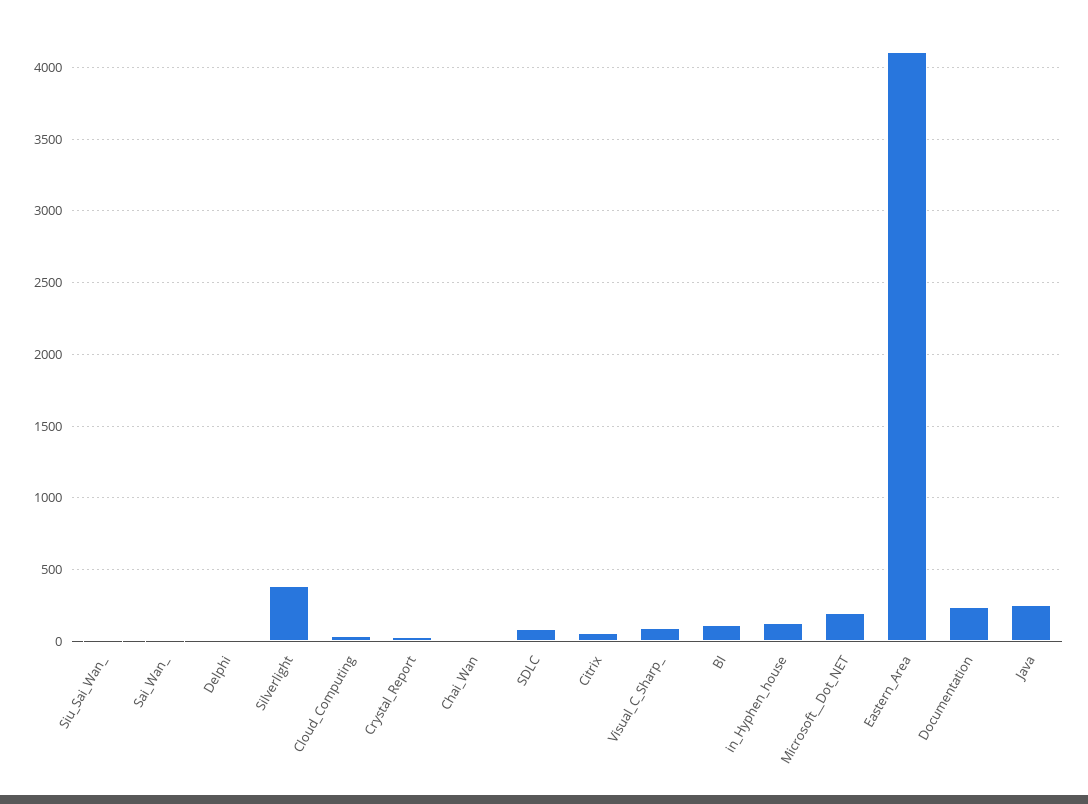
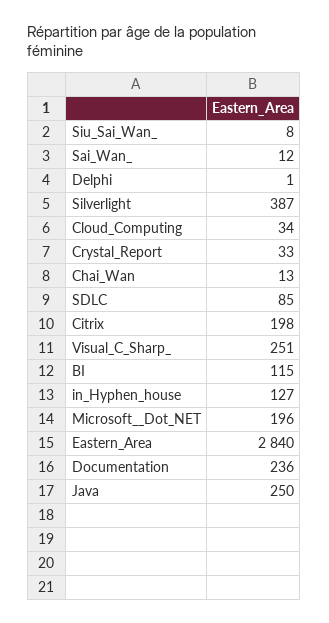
Citrix: 50 -> 198
Visual_C_Sharp_: 100 -> 251
Eastern_Area: 4100 -> 2840

